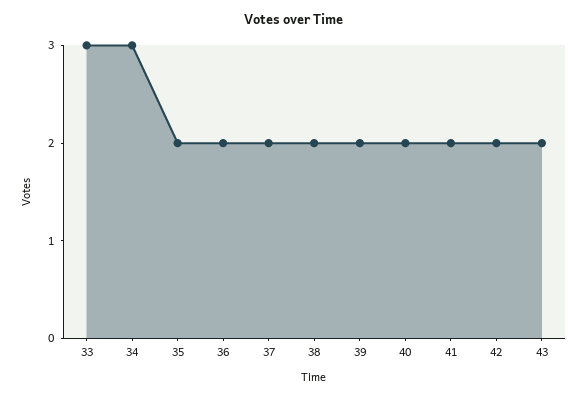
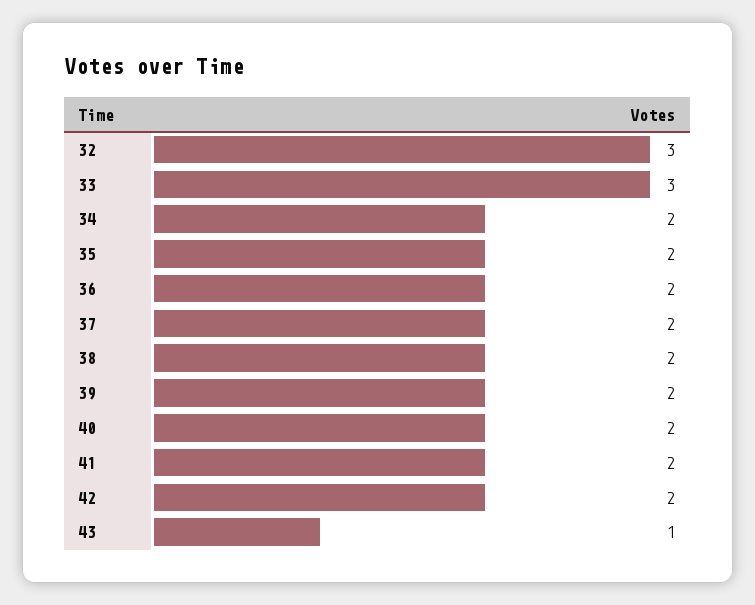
34: 3 -> 2
43: 2 -> 1
32: none -> 3

